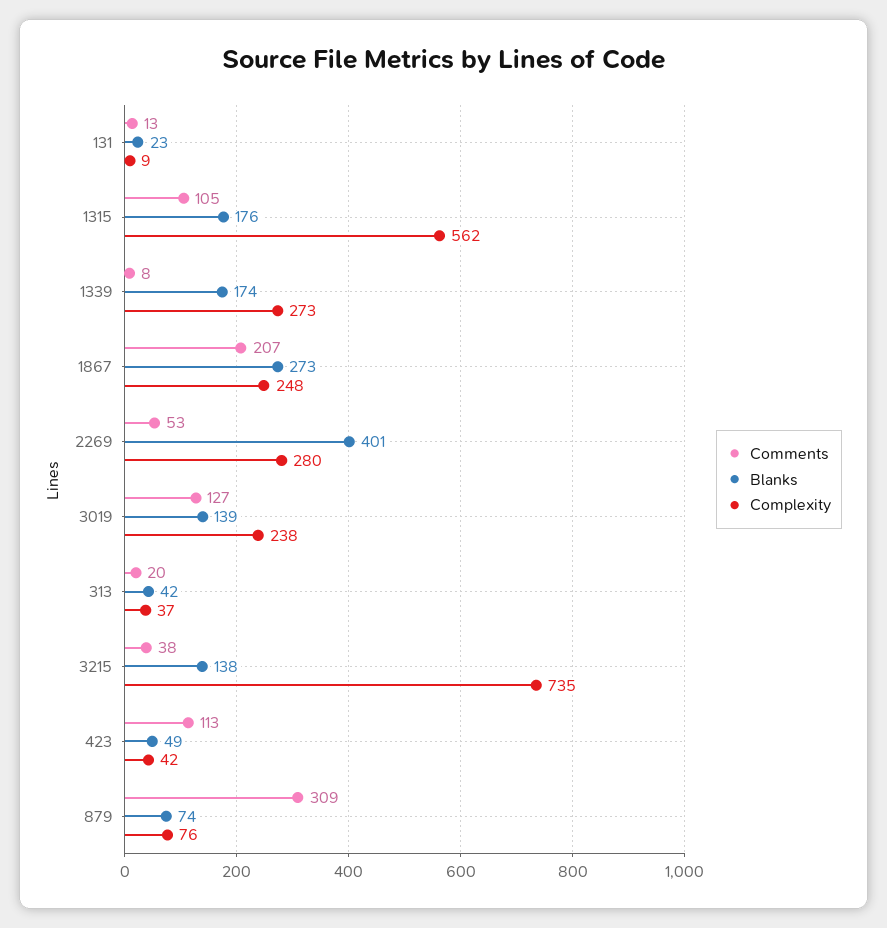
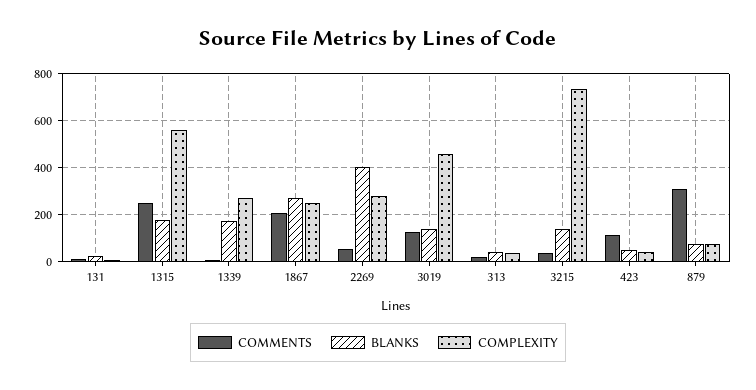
Comments, 1315: 105 -> 250
Complexity, 3019: 238 -> 450

